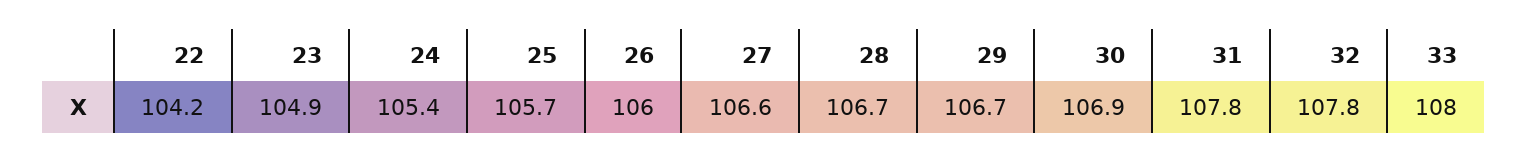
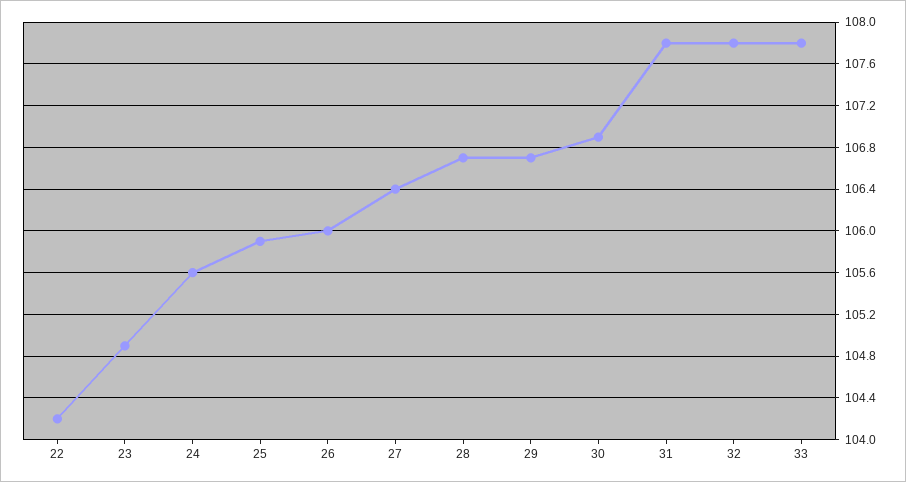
24: 105.4 -> 105.6
25: 105.7 -> 105.9
27: 106.6 -> 106.4
33: 108 -> 107.8

